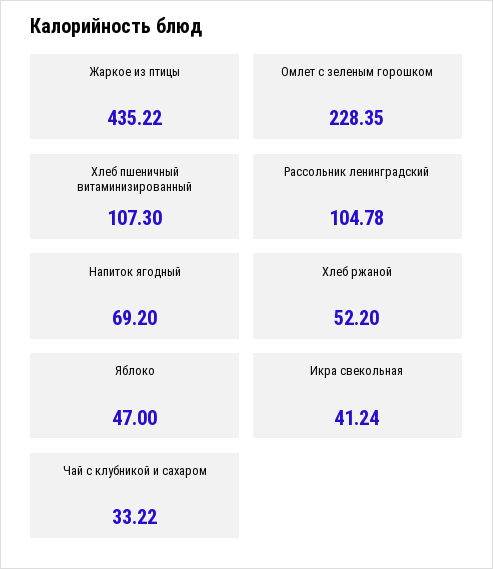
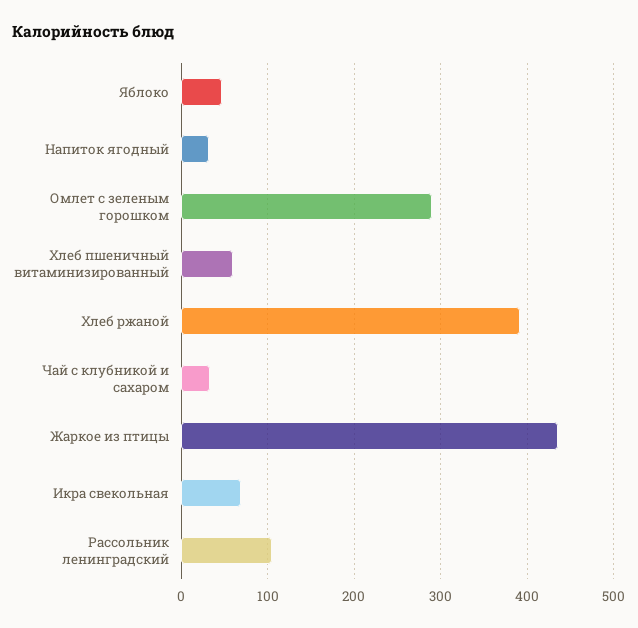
Омлет с зеленым горошком: 228.35 -> 290
Хлеб пшеничный витаминизированный: 107.3 -> 60
Напиток ягодный: 69.2 -> 30
Хлеб ржаной: 52.2 -> 390
Икра свекольная: 41.24 -> 70

